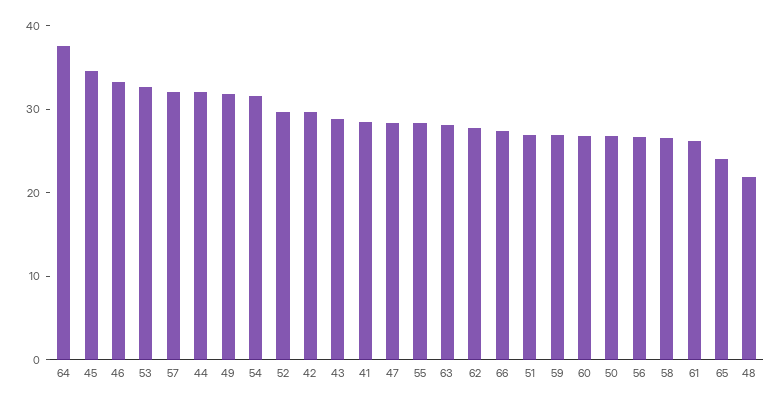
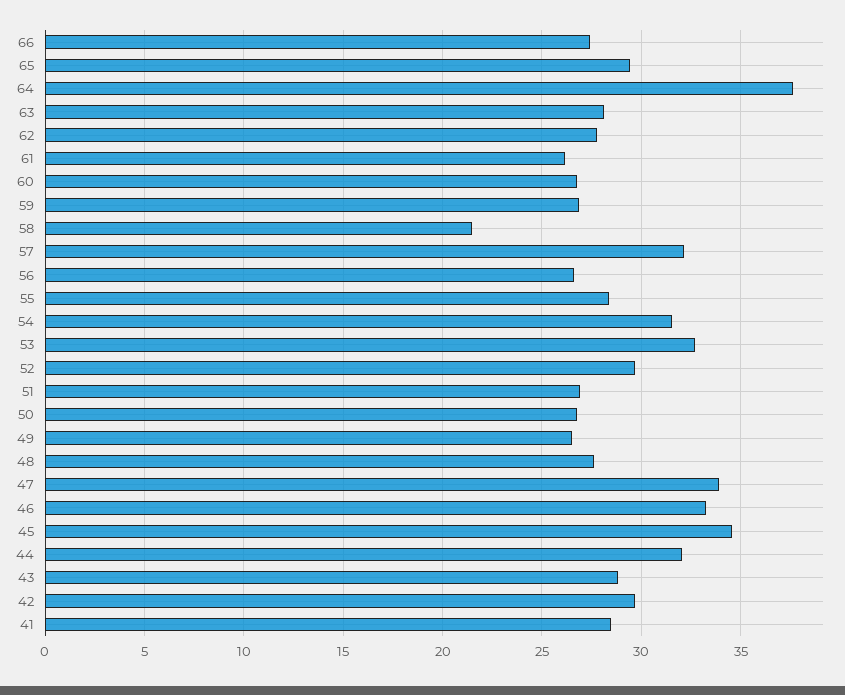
49: 32 -> 26.5
47: 28 -> 34
58: 26 -> 21.5
65: 24 -> 29.5
48: 22 -> 27.5

